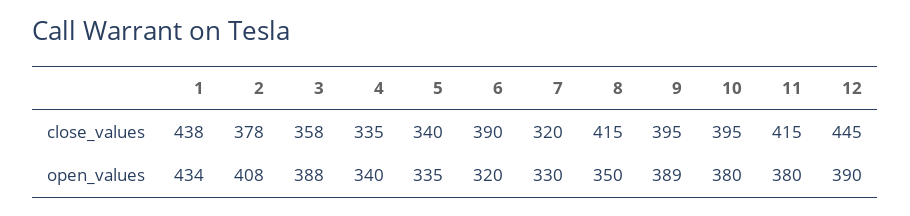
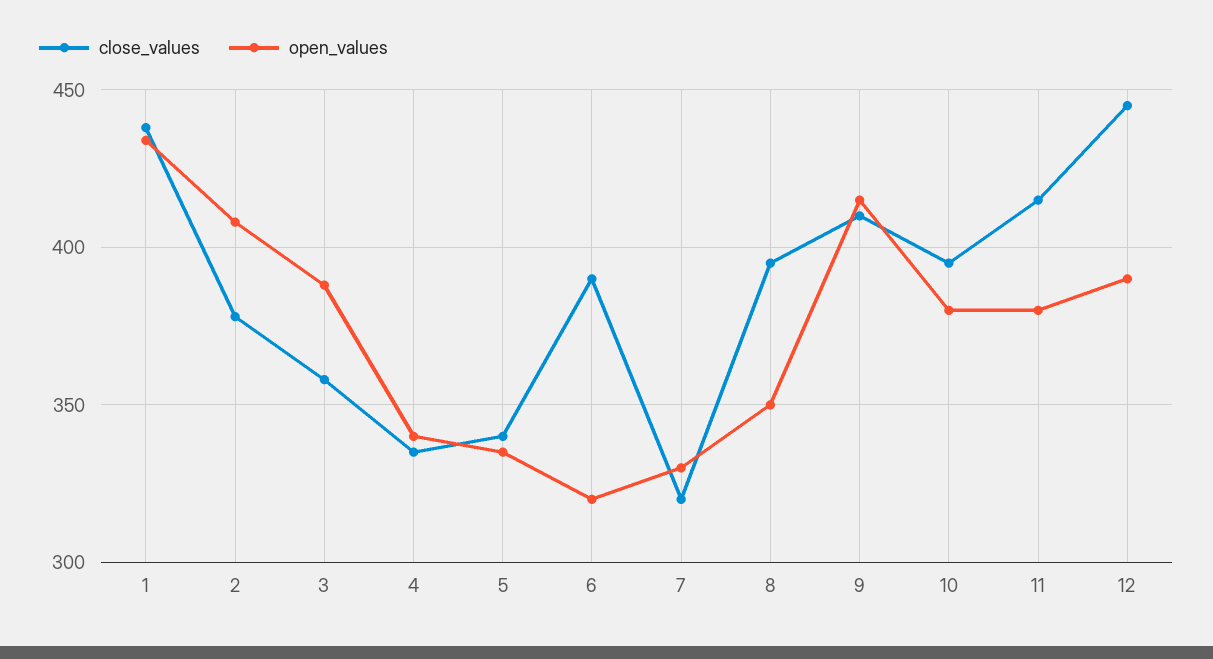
close_values, 8: 415 -> 395
close_values, 9: 395 -> 410
open_values, 9: 389 -> 415

